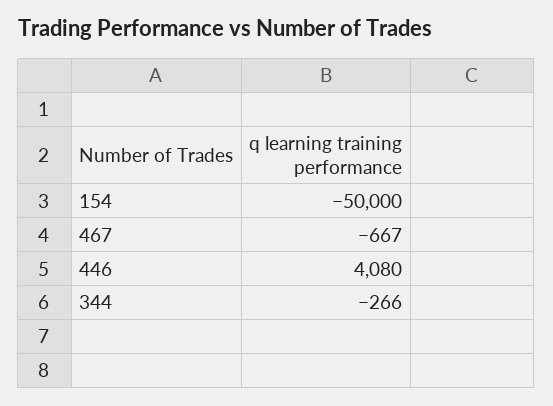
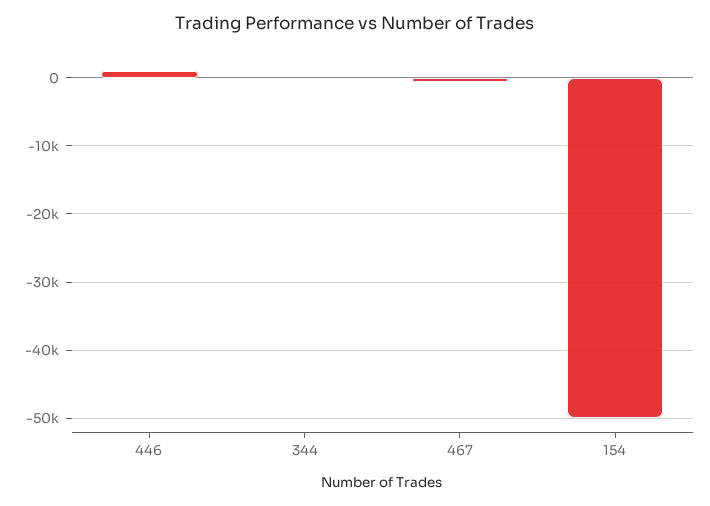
446: 4080 -> 1000

